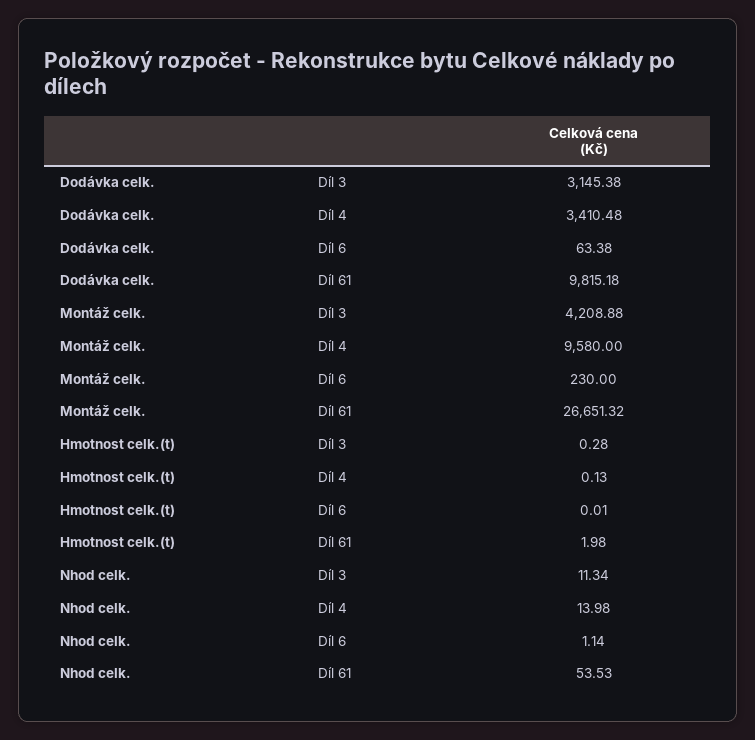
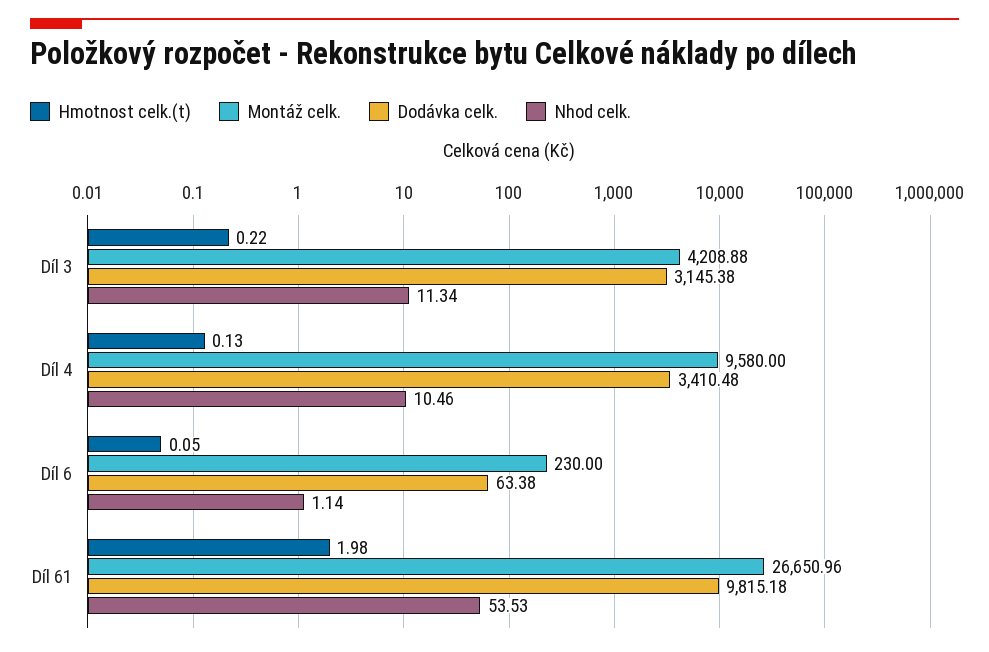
Montáž celk., Díl 61: 26651.32 -> 26650.96
Hmotnost celk.(t), Díl 3: 0.28 -> 0.22
Hmotnost celk.(t), Díl 6: 0.01 -> 0.05
Nhod celk., Díl 4: 13.98 -> 10.46

